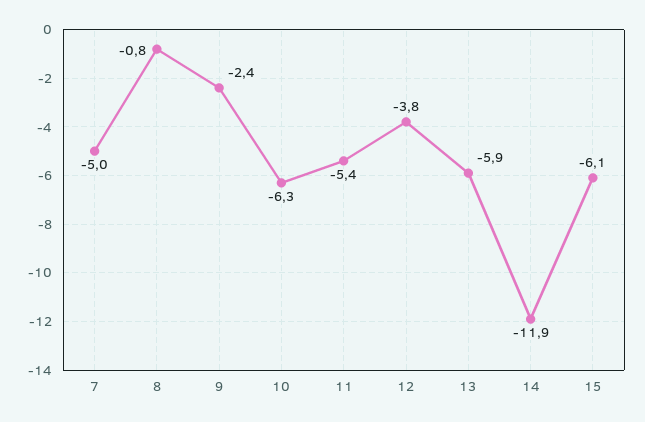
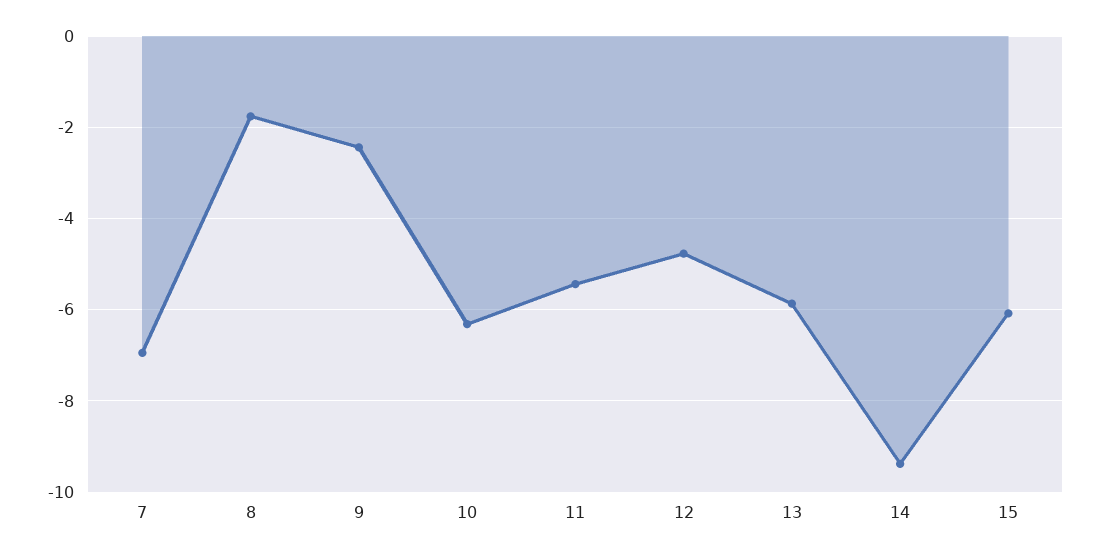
7: -5 -> -7
8: -0.8 -> -1.8
12: -3.8 -> -4.8
14: -11.9 -> -9.4

